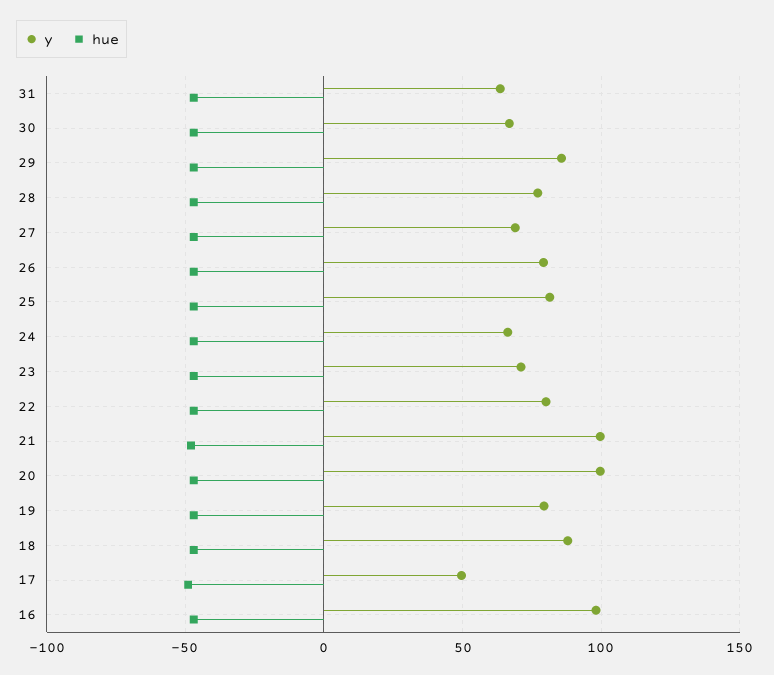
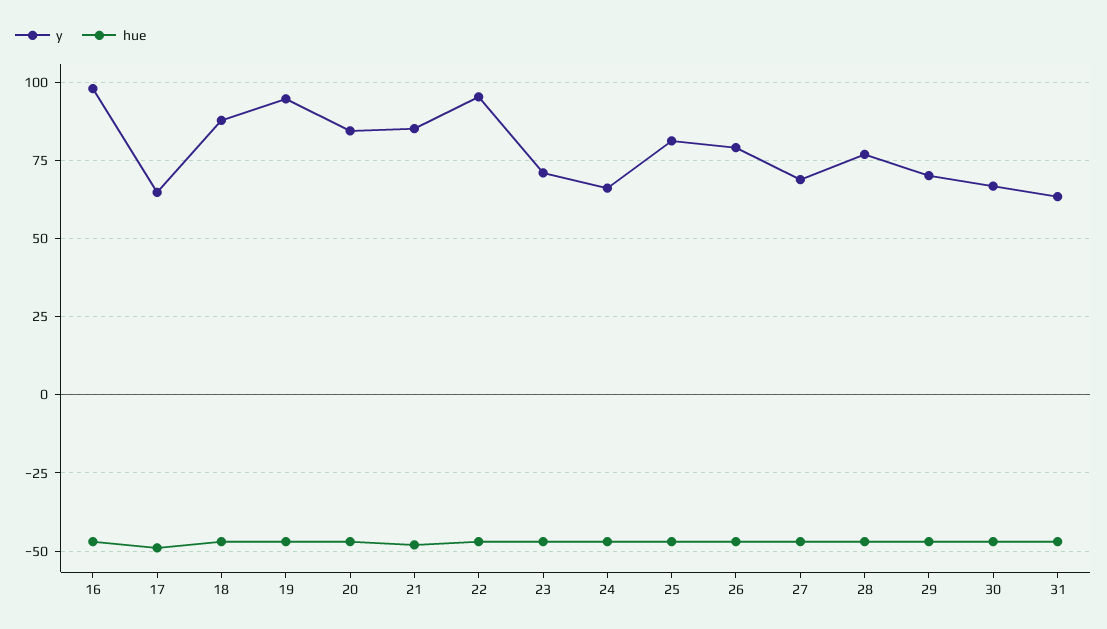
y, 29: 85 -> 70
y, 22: 80 -> 95
y, 21: 100 -> 85
y, 20: 100 -> 85
y, 19: 80 -> 95
y, 17: 50 -> 65

